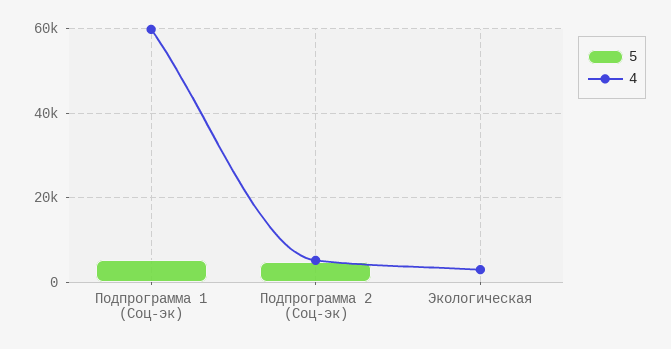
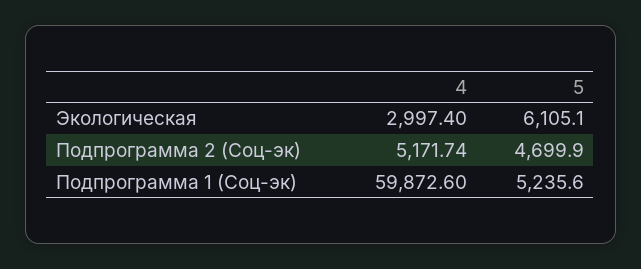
5, Экологическая: 0 -> 6105.1

